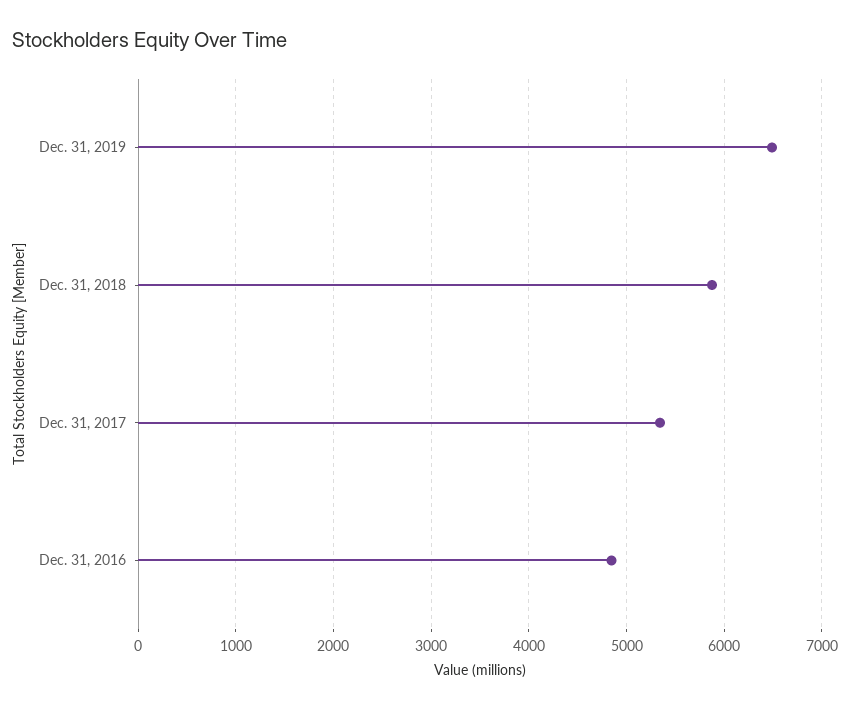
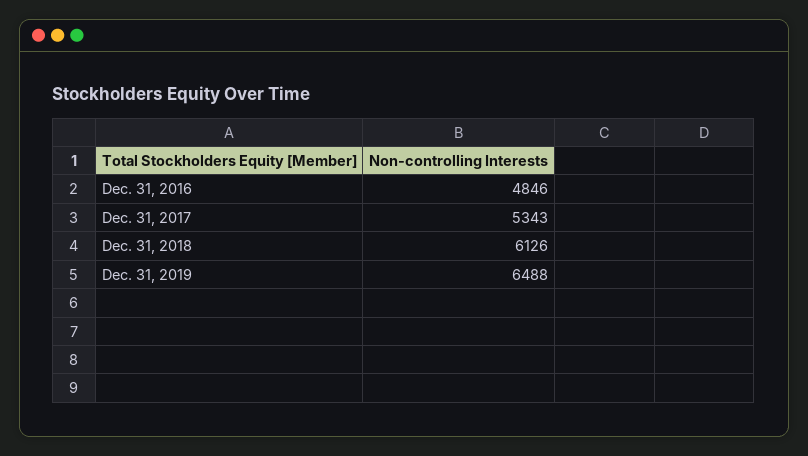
Dec. 31, 2018: 5900 -> 6126

